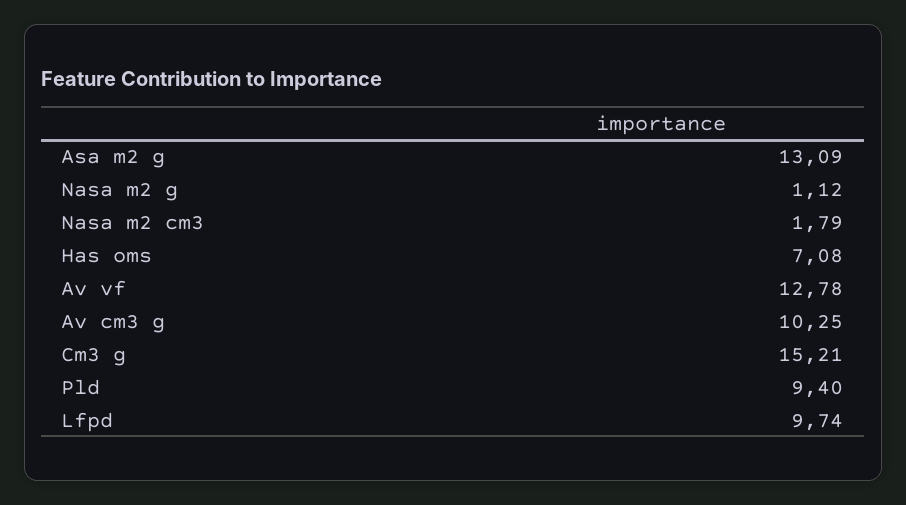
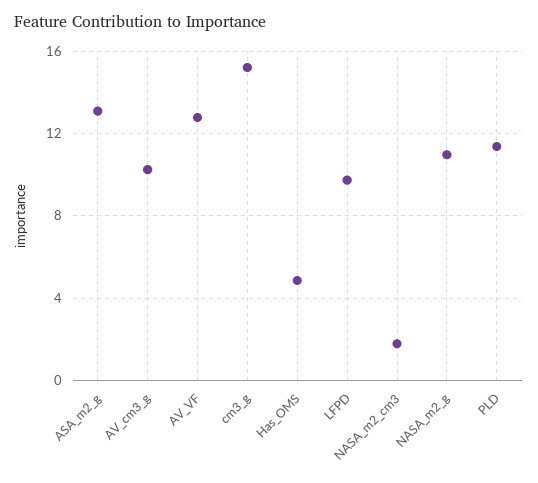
Nasa m2 g: 1.12 -> 11
Has oms: 7.08 -> 5
Pld: 9.4 -> 11.5

